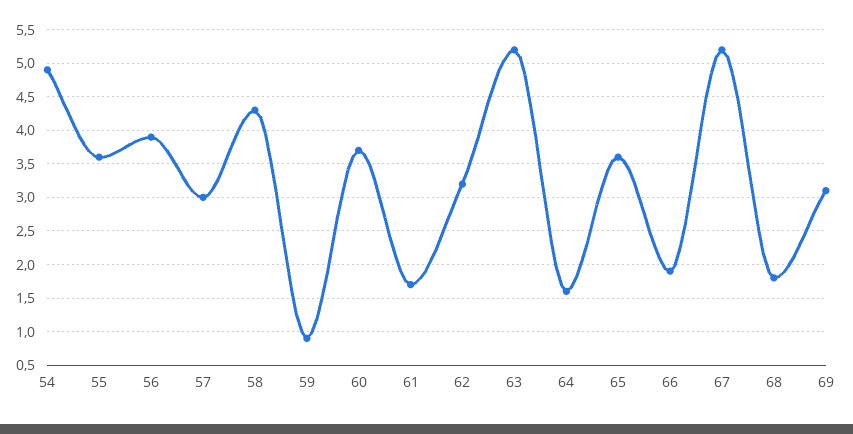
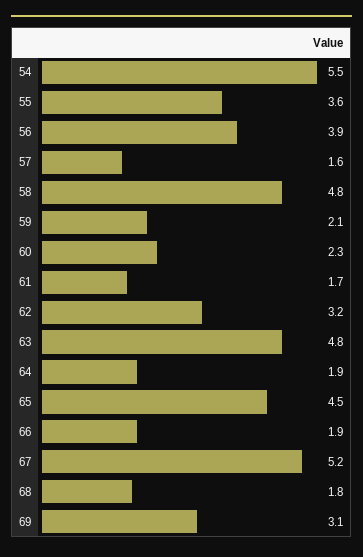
54: 4.9 -> 5.5
57: 3 -> 1.6
58: 4.3 -> 4.8
59: 0.9 -> 2.1
60: 3.7 -> 2.3
63: 5.2 -> 4.8
64: 1.6 -> 1.9
65: 3.6 -> 4.5

